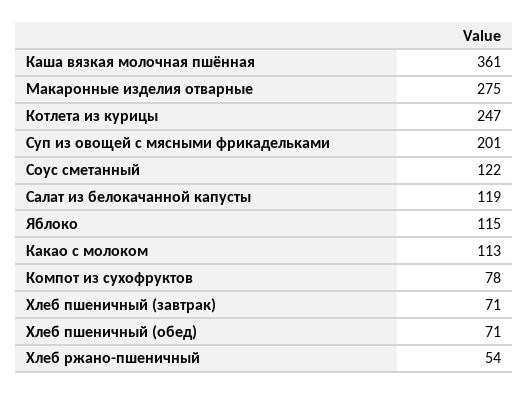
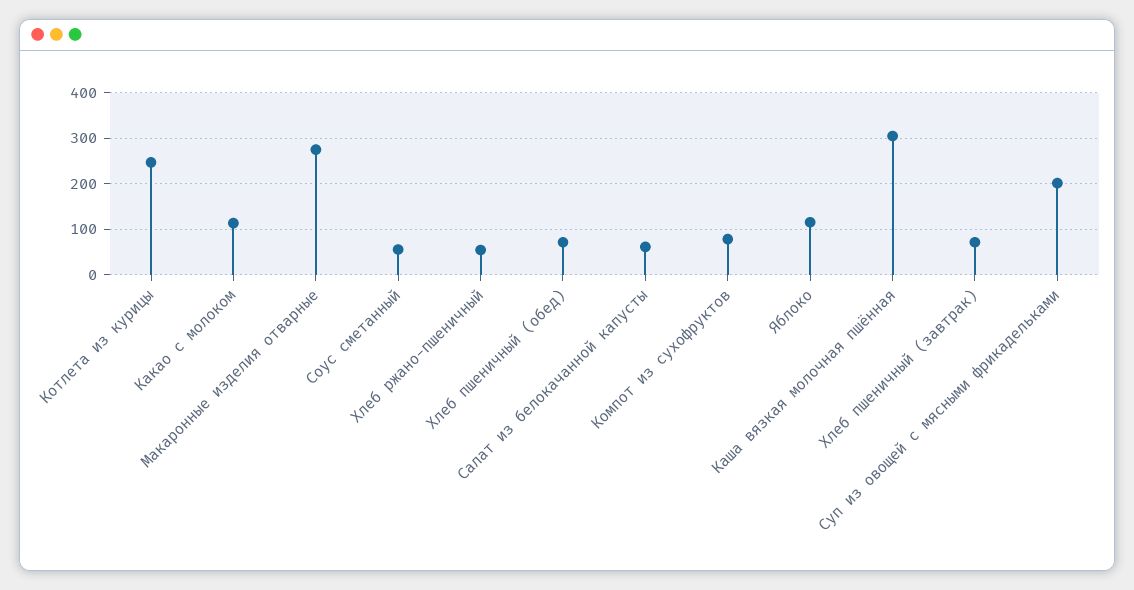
Каша вязкая молочная пшённая: 361 -> 300
Соус сметанный: 122 -> 60
Салат из белокачанной капусты: 119 -> 60

